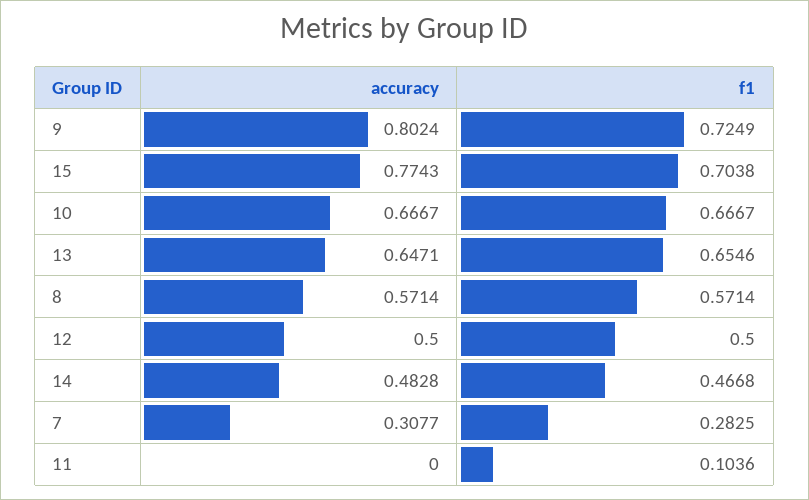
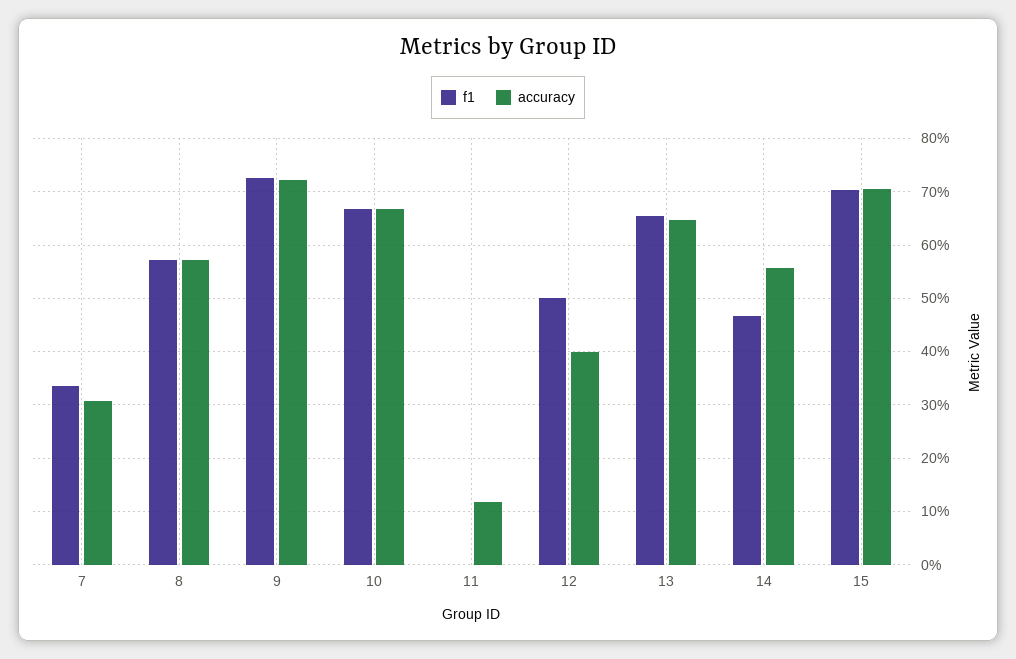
accuracy, 9: 0.8024 -> 0.72
accuracy, 15: 0.7743 -> 0.7
accuracy, 12: 0.5 -> 0.4
accuracy, 14: 0.4828 -> 0.56
f1, 7: 0.2825 -> 0.34
accuracy, 11: 0 -> 0.12
f1, 11: 0.1036 -> 0

